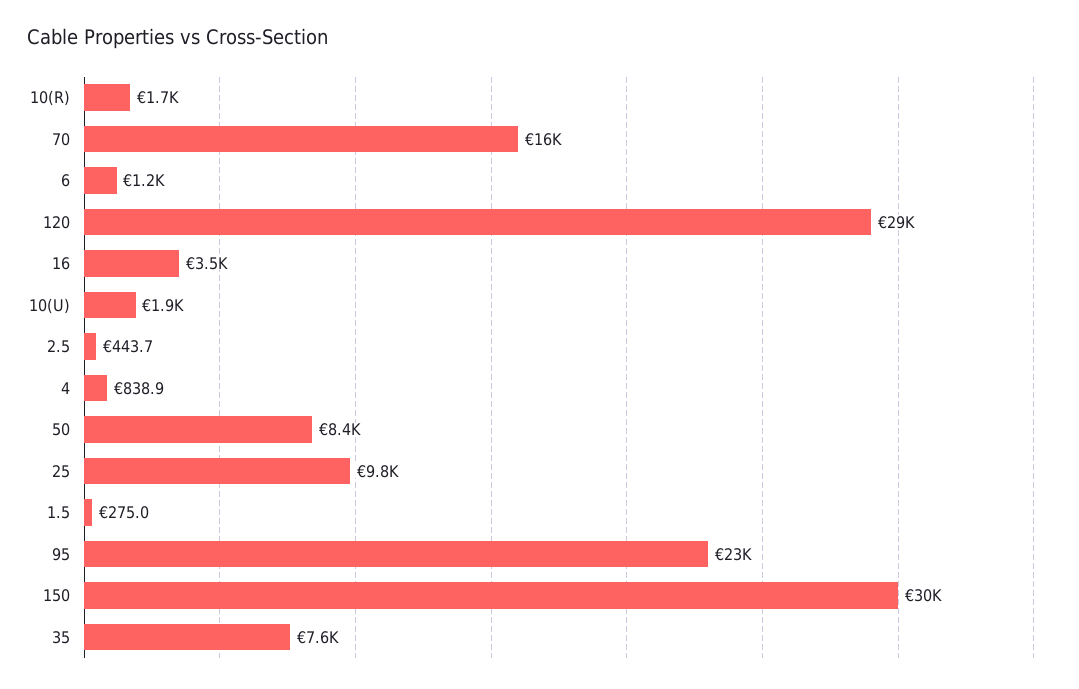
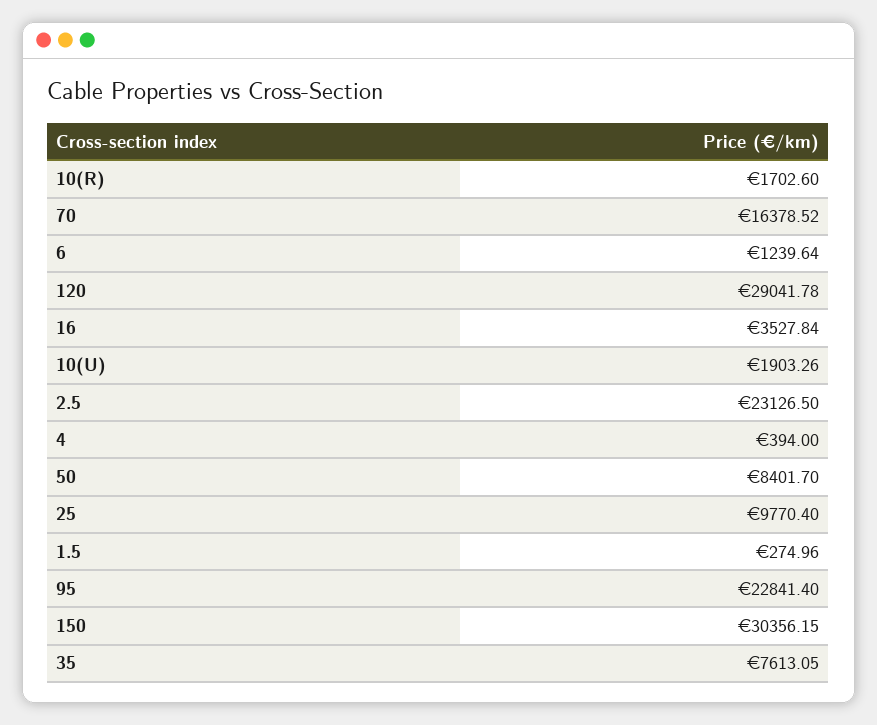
2.5: 443.7 -> 23126.5
4: 838.9 -> 394

